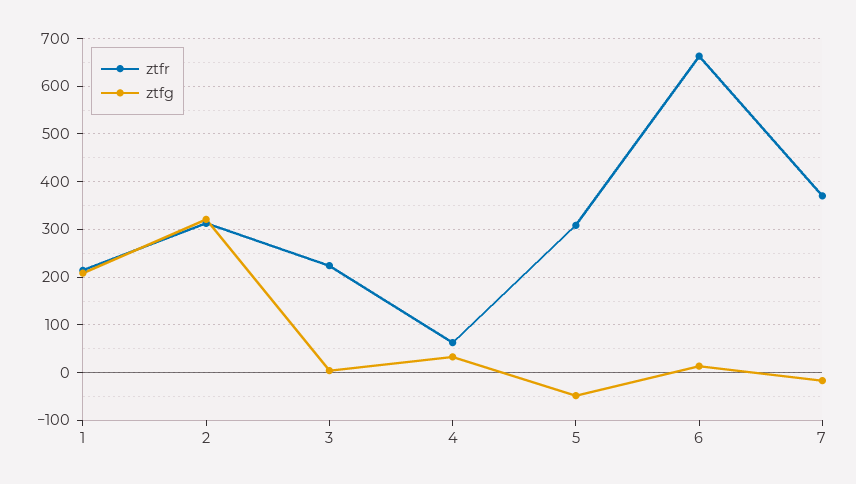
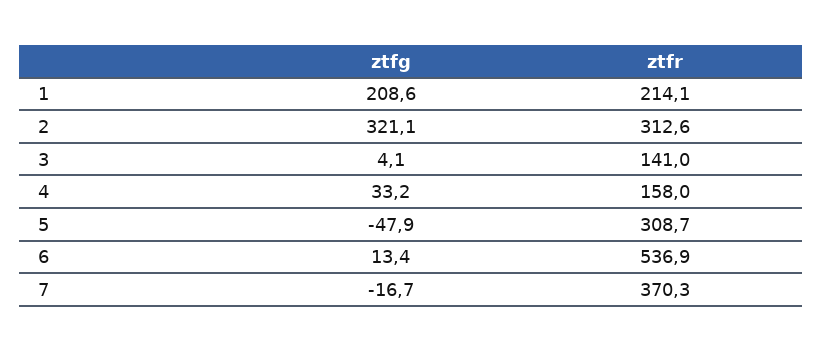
ztfr, 3: 220 -> 141
ztfr, 4: 60 -> 158
ztfr, 6: 660 -> 536.9

